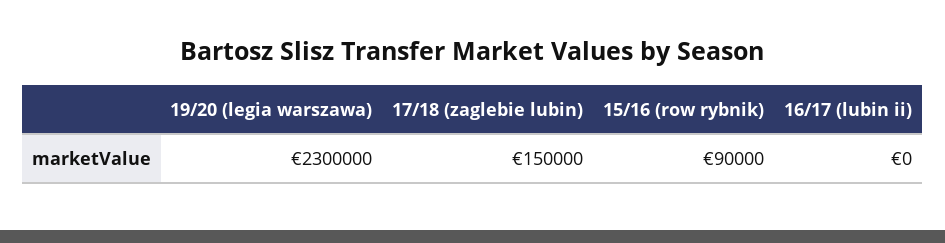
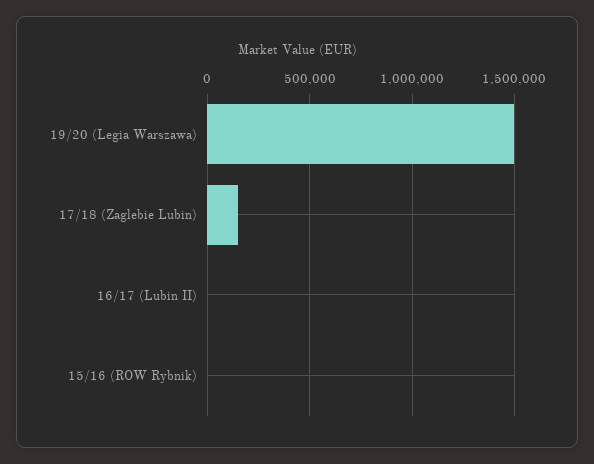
19/20 (legia warszawa): 2300000 -> 1500000
15/16 (row rybnik): 90000 -> 0

